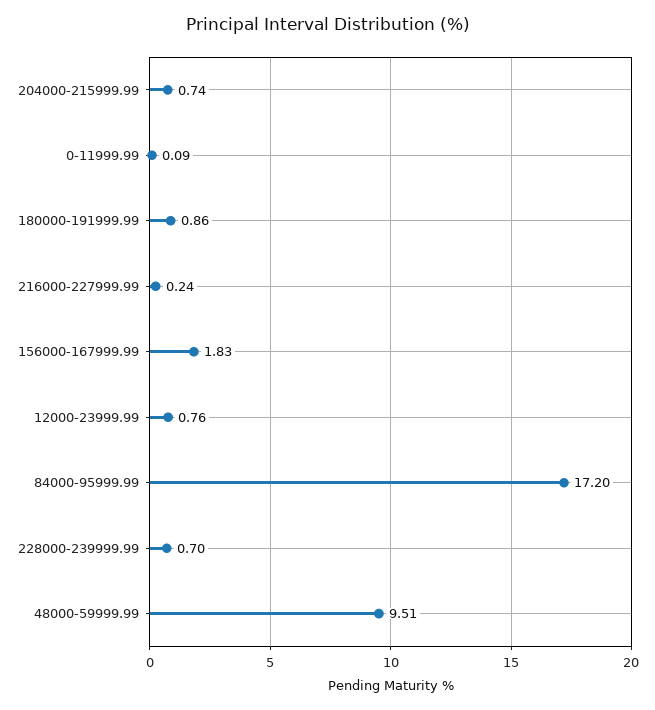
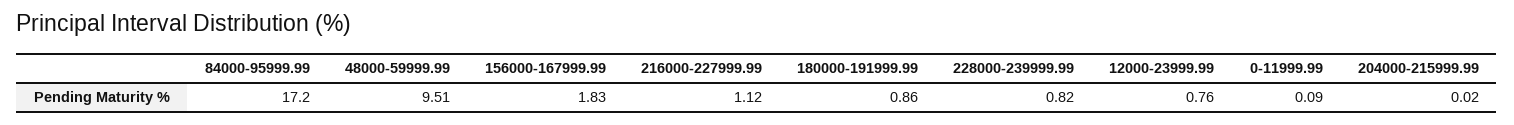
204000-215999.99: 0.74 -> 0.02
216000-227999.99: 0.24 -> 1.12
228000-239999.99: 0.7 -> 0.82

